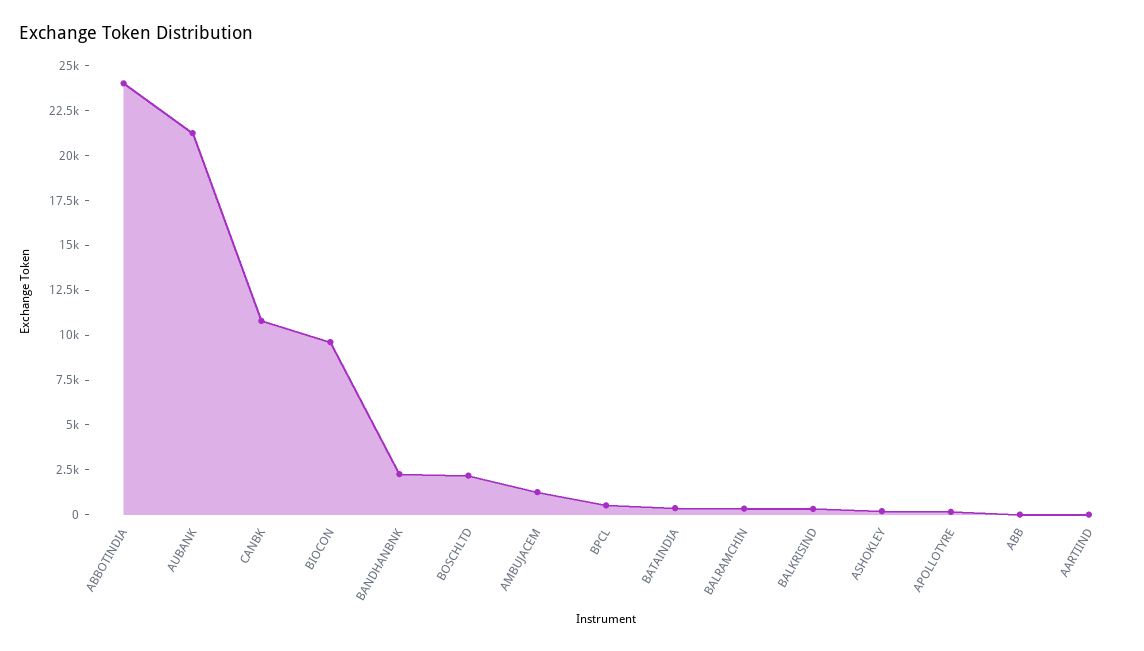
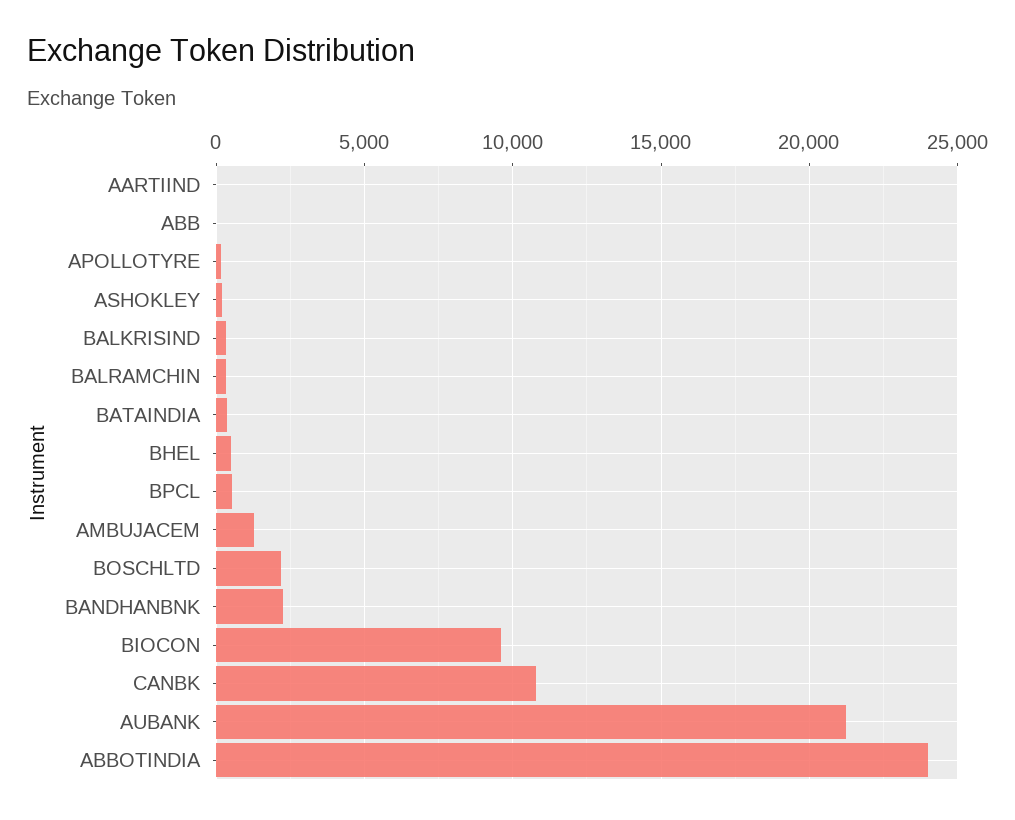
BHEL: none -> 500

